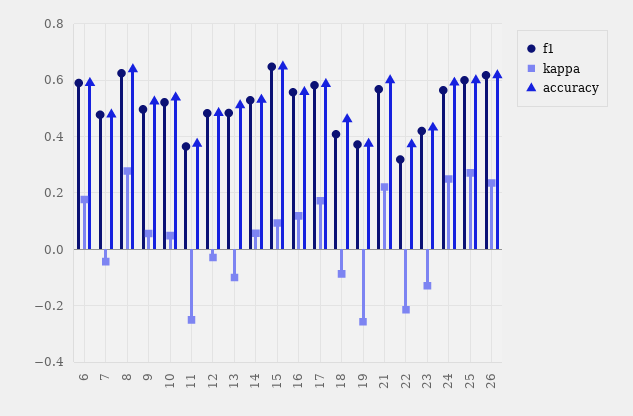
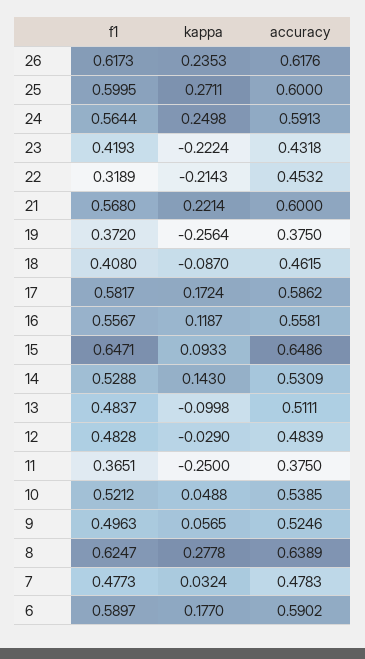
kappa, 7: -0.05 -> 0.0324
kappa, 14: 0.05 -> 0.143
accuracy, 22: 0.375 -> 0.4532
kappa, 23: -0.125 -> -0.2224

